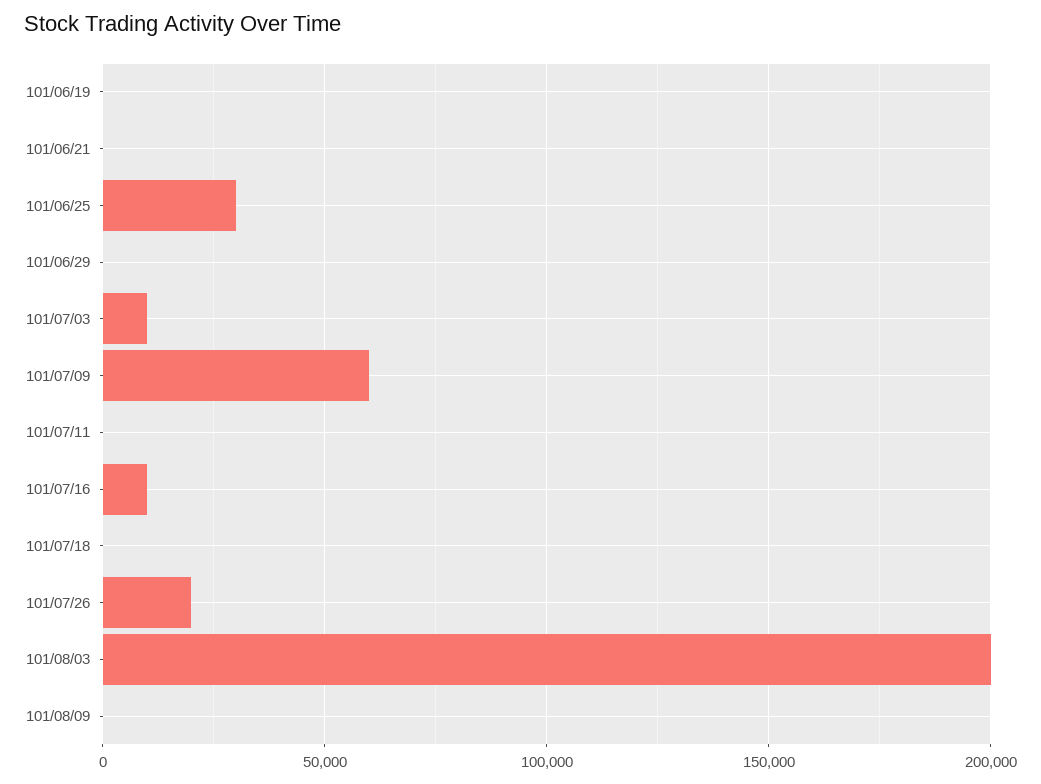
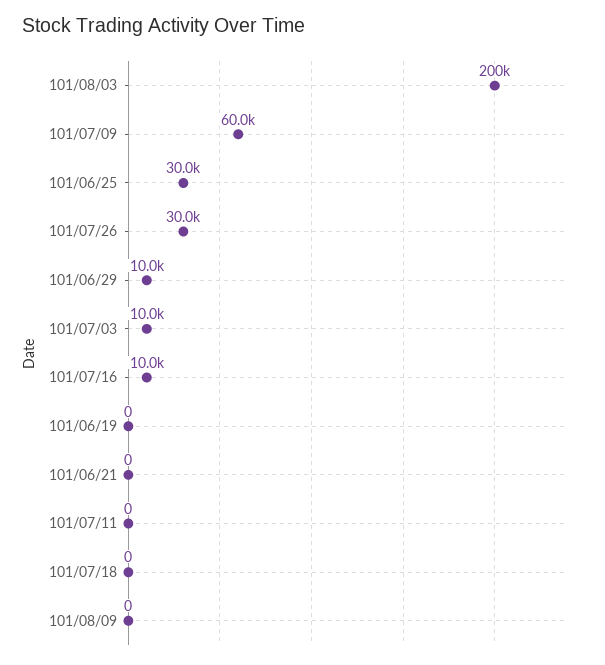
101/06/29: 0 -> 10000
101/07/26: 20000 -> 30000

